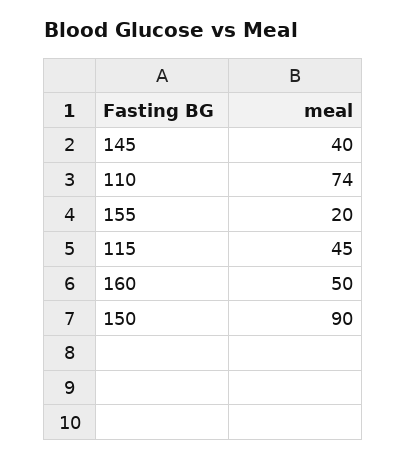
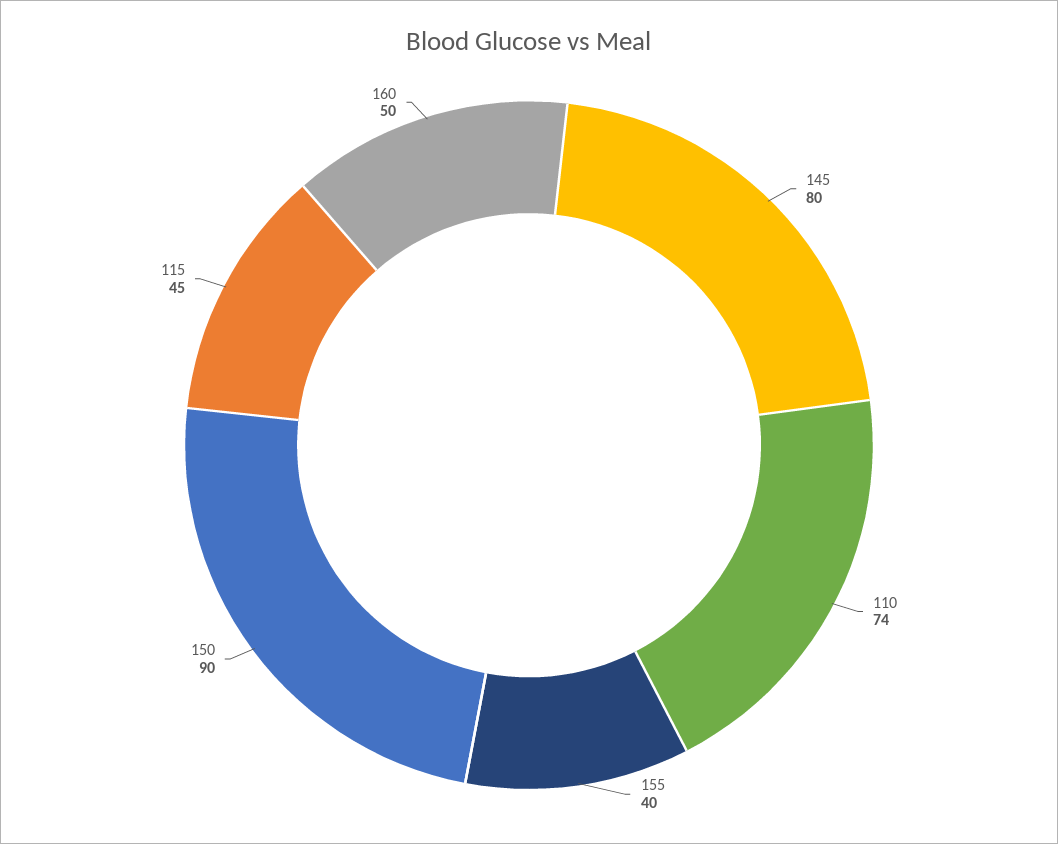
145: 40 -> 80
155: 20 -> 40

